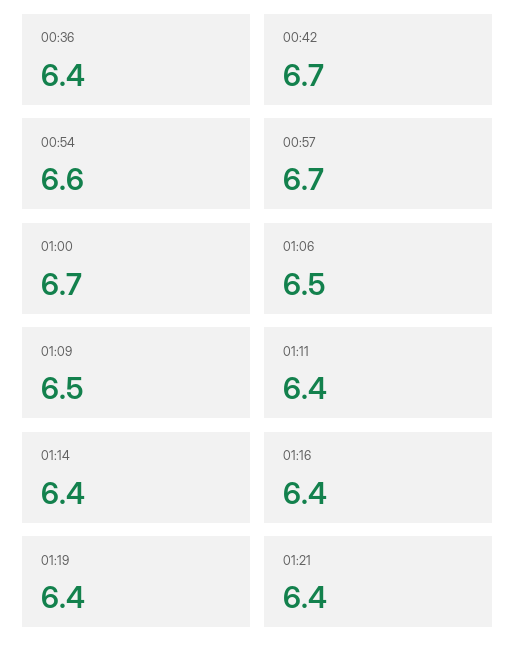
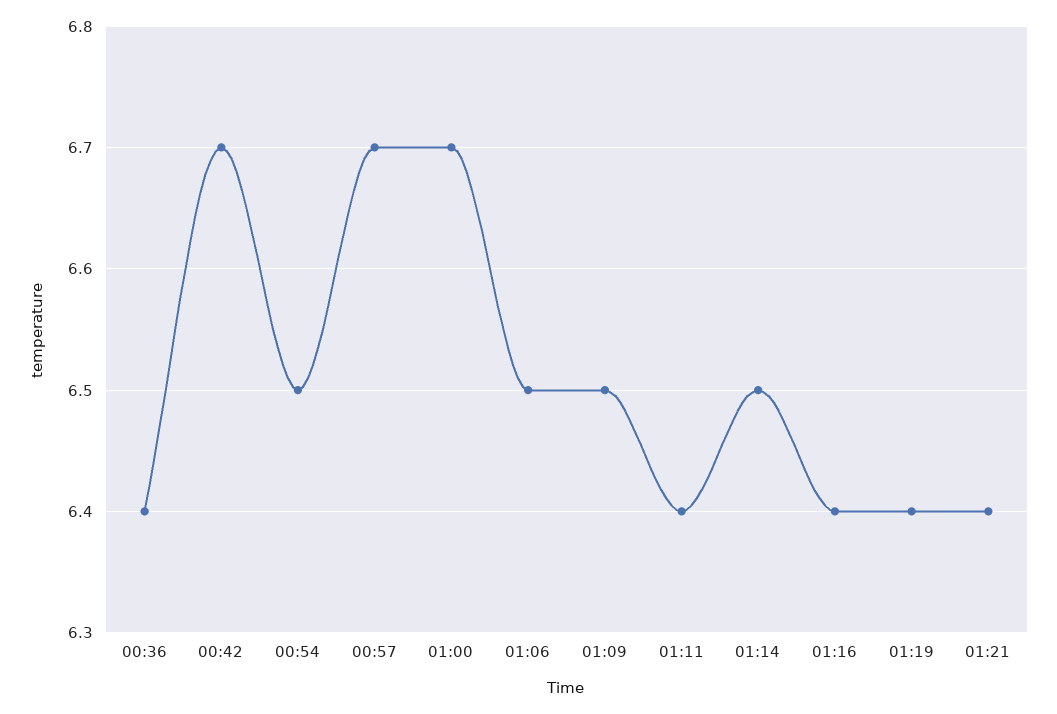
00:54: 6.6 -> 6.5
01:14: 6.4 -> 6.5

